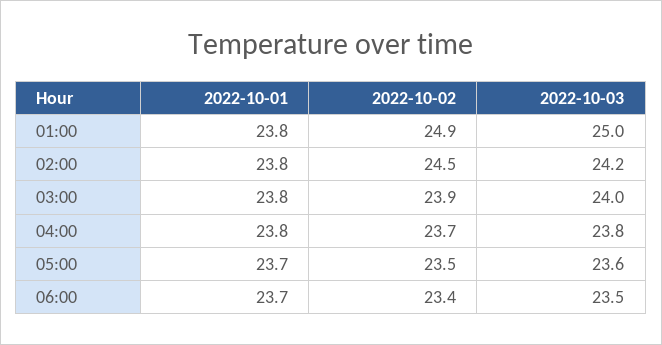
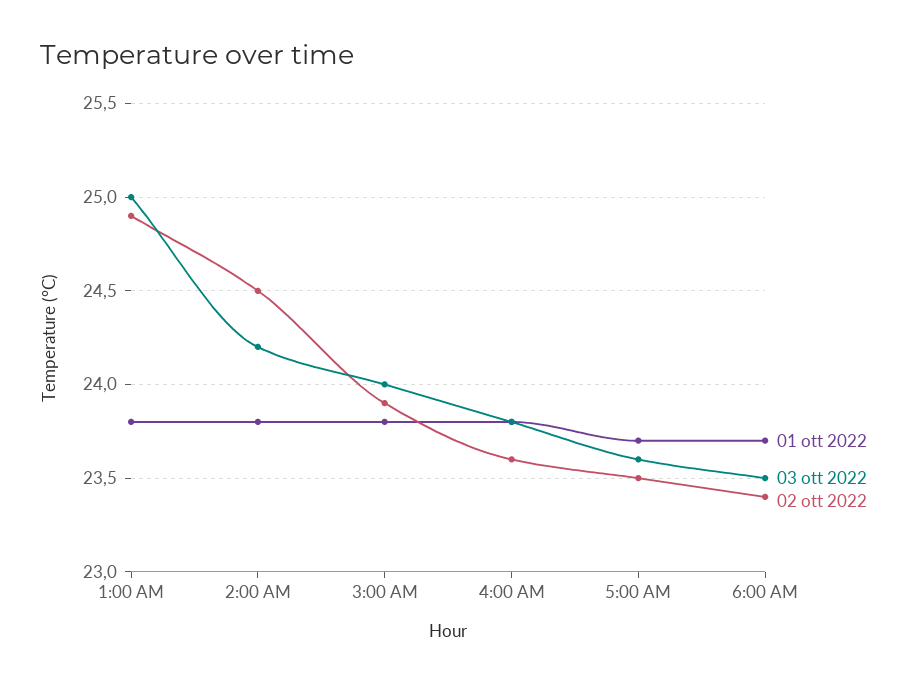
2022-10-02, 04:00: 23.7 -> 23.6

